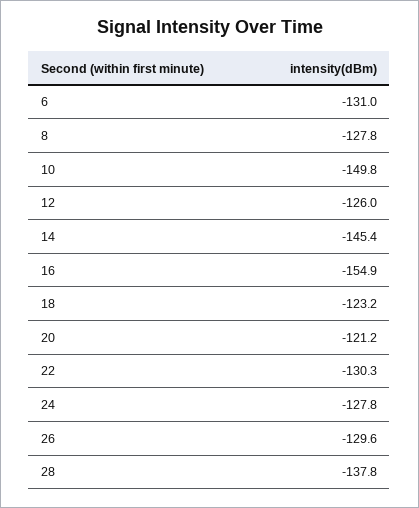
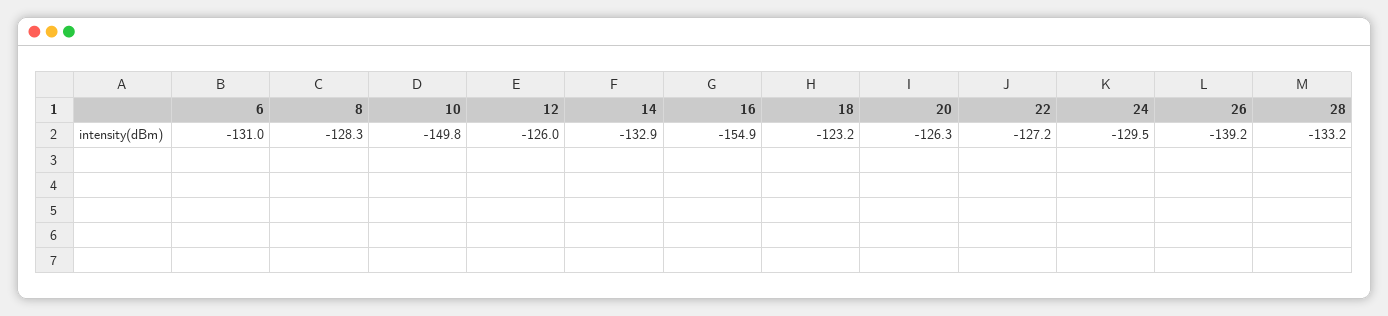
8: -127.8 -> -128.3
14: -145.4 -> -132.9
20: -121.2 -> -126.3
22: -130.3 -> -127.2
24: -127.8 -> -129.5
26: -129.6 -> -139.2
28: -137.8 -> -133.2

